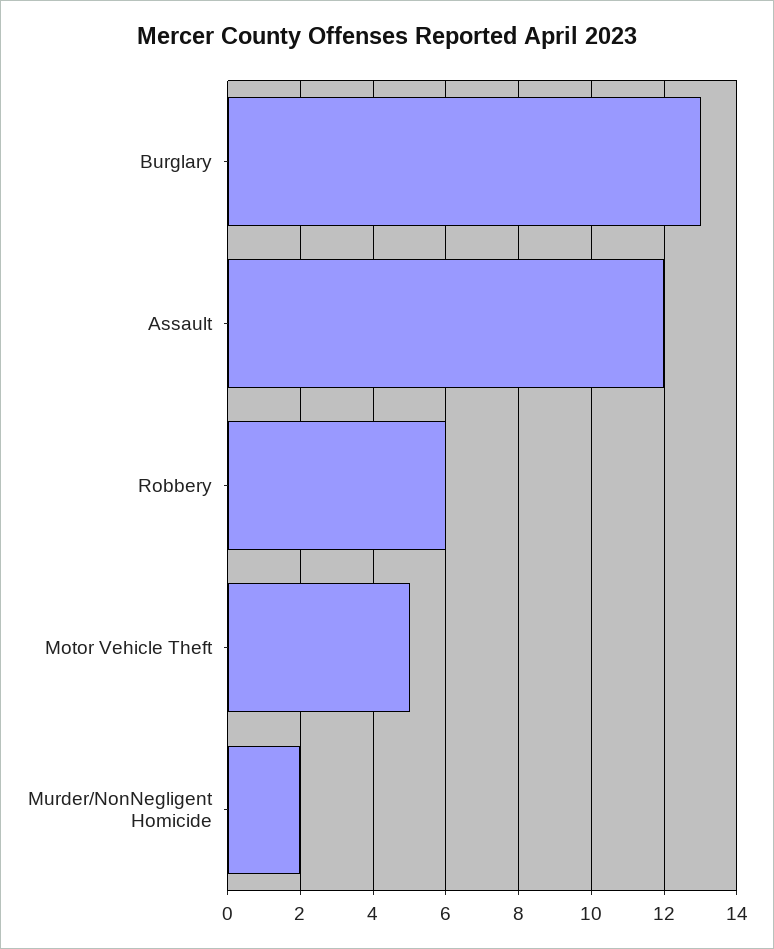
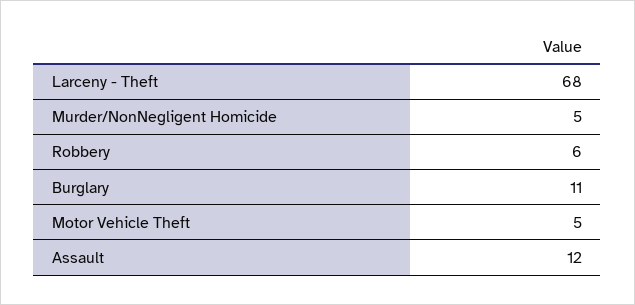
Burglary: 13 -> 11
Murder/NonNegligent Homicide: 2 -> 5
Larceny - Theft: none -> 68

